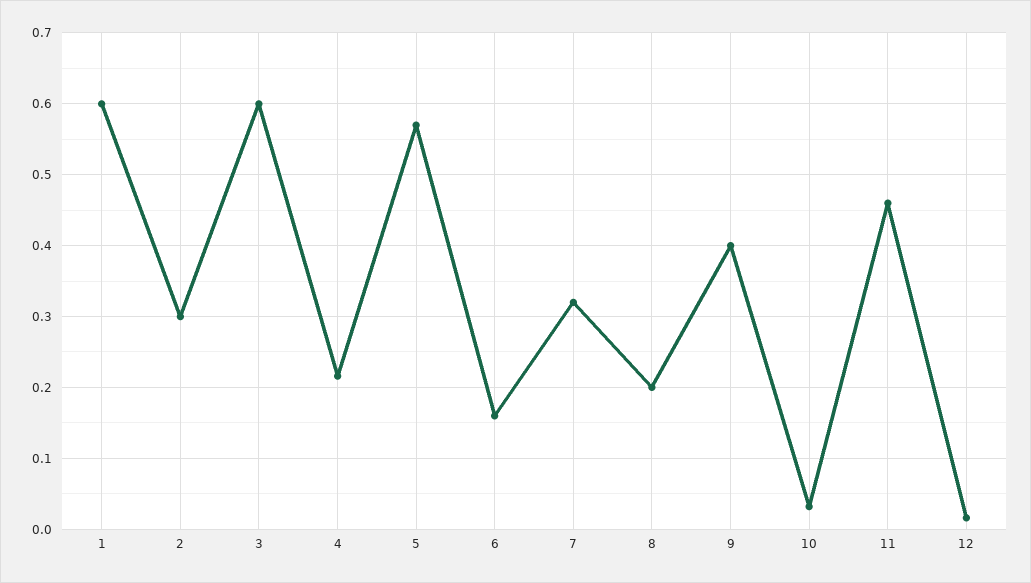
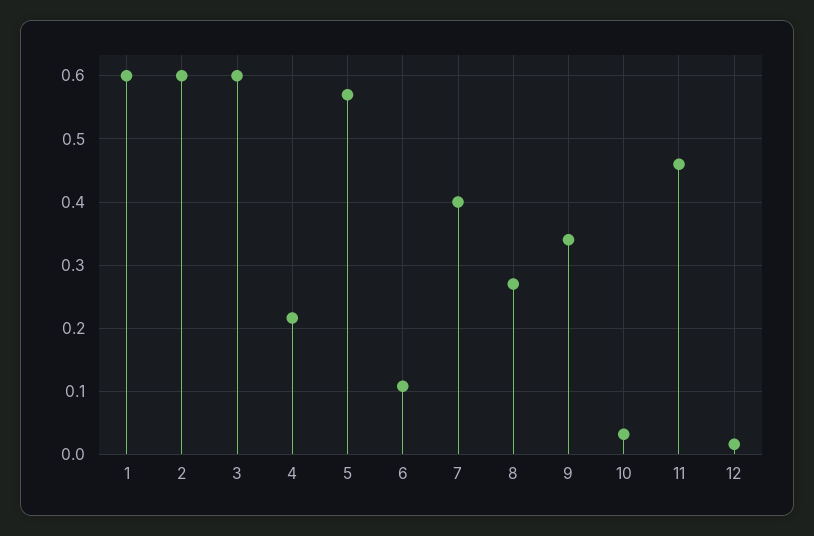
2: 0.3 -> 0.6
6: 0.16 -> 0.11
7: 0.32 -> 0.4
8: 0.2 -> 0.27
9: 0.4 -> 0.34

